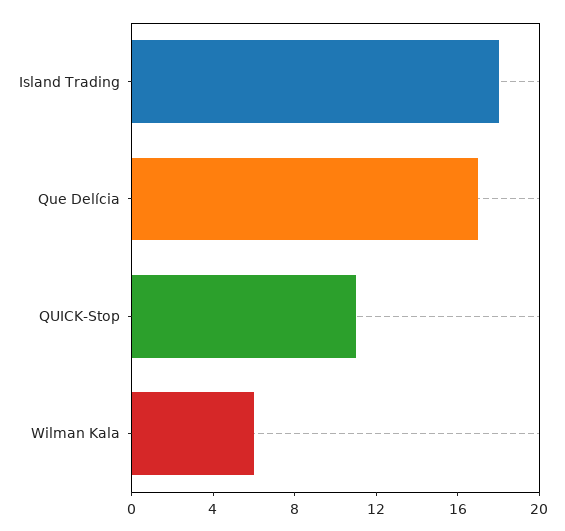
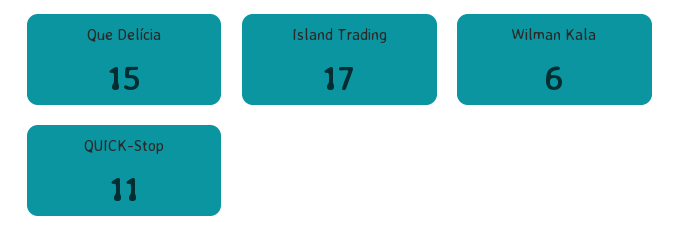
Island Trading: 18 -> 17
Que Delícia: 17 -> 15

